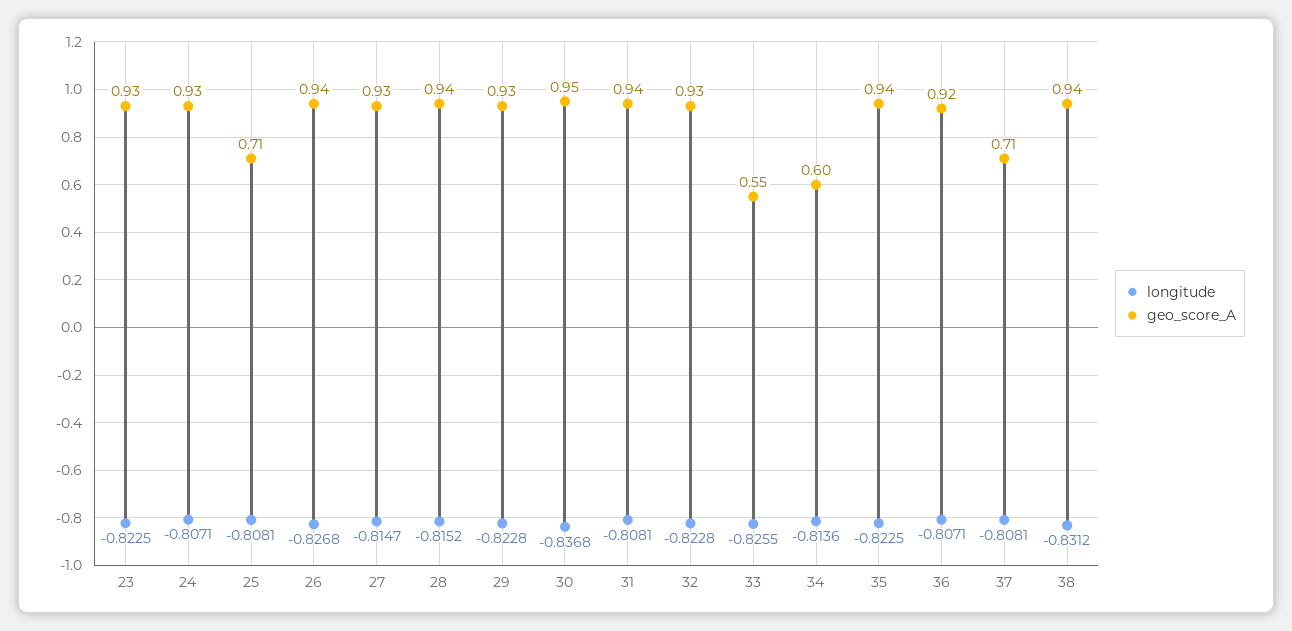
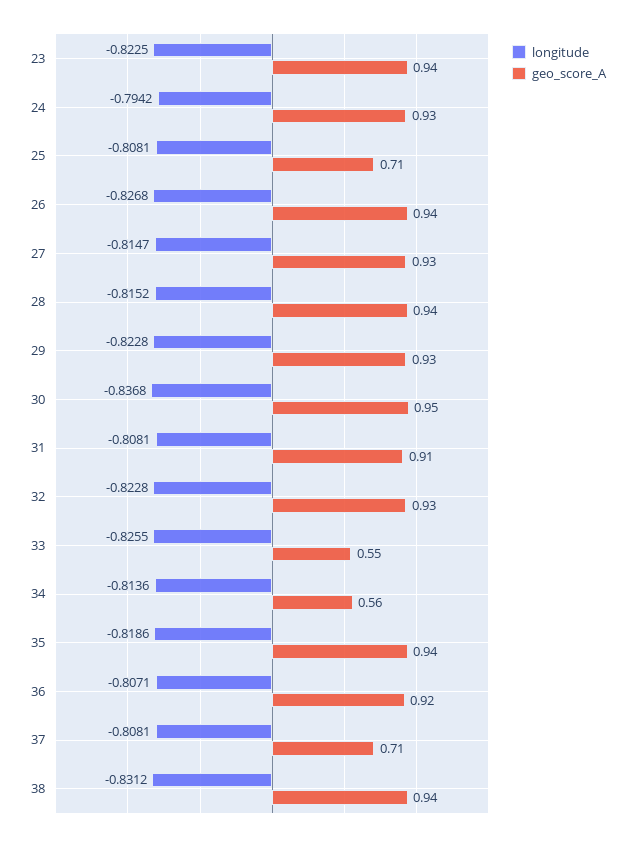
geo_score_A, 23: 0.93 -> 0.94
longitude, 24: -0.8071 -> -0.7942
geo_score_A, 31: 0.94 -> 0.91
geo_score_A, 34: 0.6 -> 0.56
longitude, 35: -0.8225 -> -0.8186

